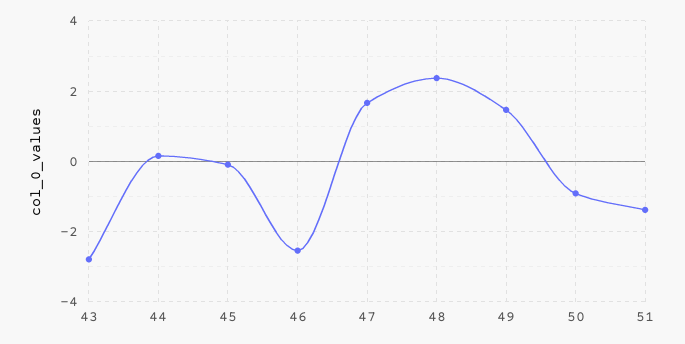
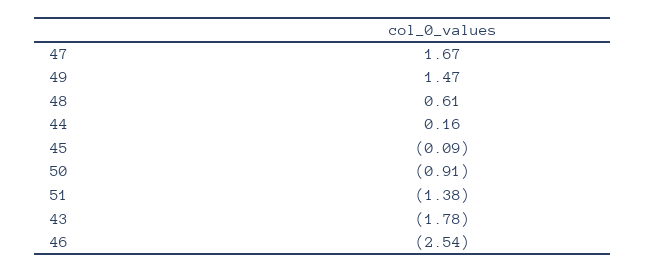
43: -2.8 -> -1.78
48: 2.4 -> 0.61

